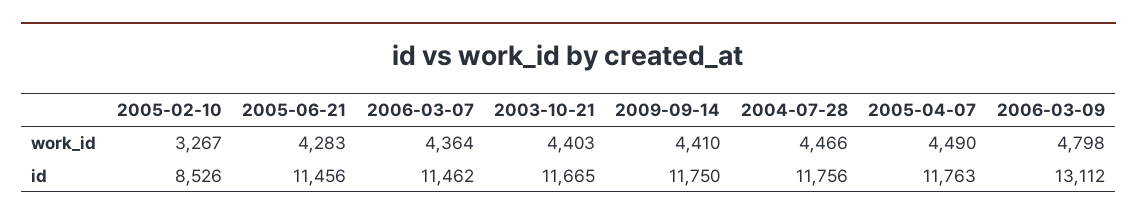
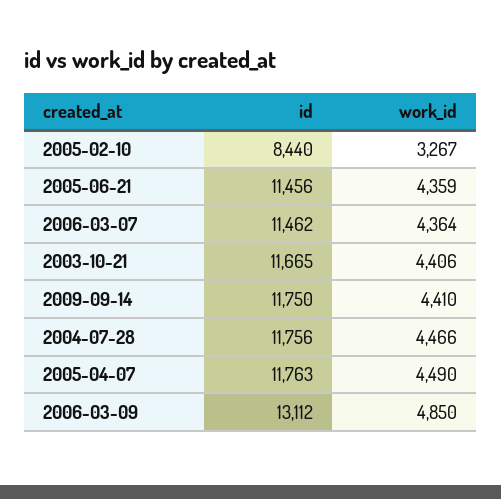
2005-06-21, work_id: 4283 -> 4359
2003-10-21, work_id: 4403 -> 4406
2006-03-09, work_id: 4798 -> 4850
2005-02-10, id: 8526 -> 8440

